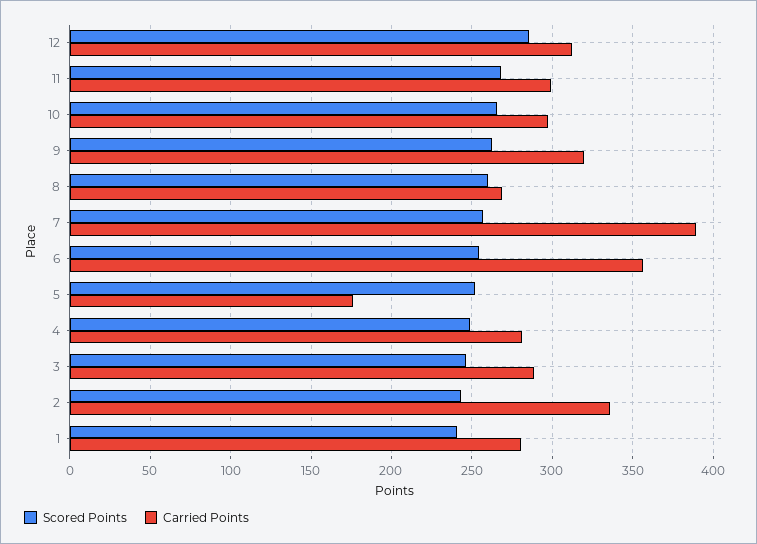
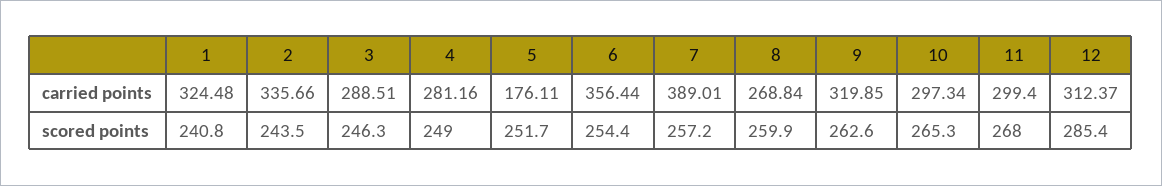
Carried Points, 1: 280 -> 324.48

